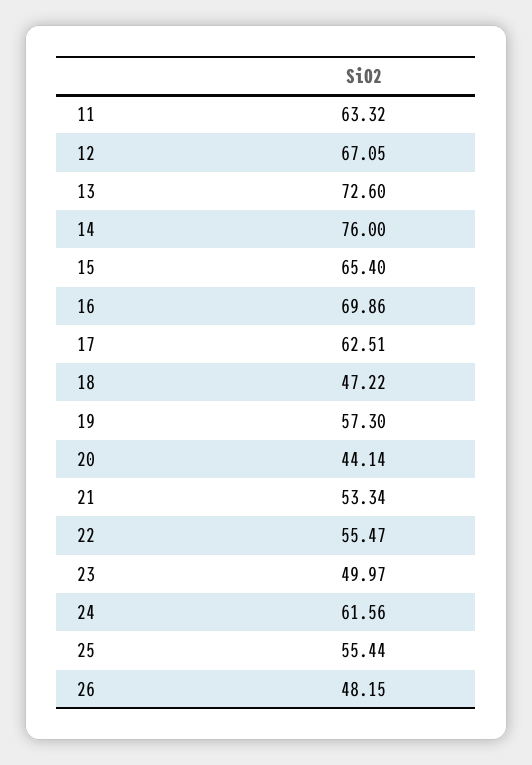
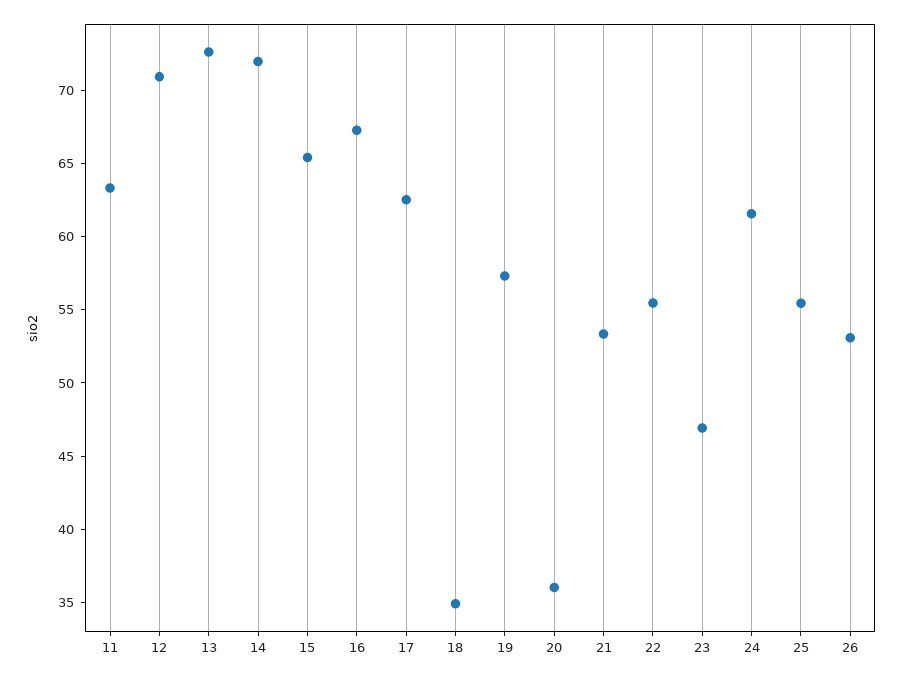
12: 67.05 -> 71
14: 76 -> 72
16: 69.86 -> 67
18: 47.22 -> 35
20: 44.14 -> 36
23: 49.97 -> 47
26: 48.15 -> 53

